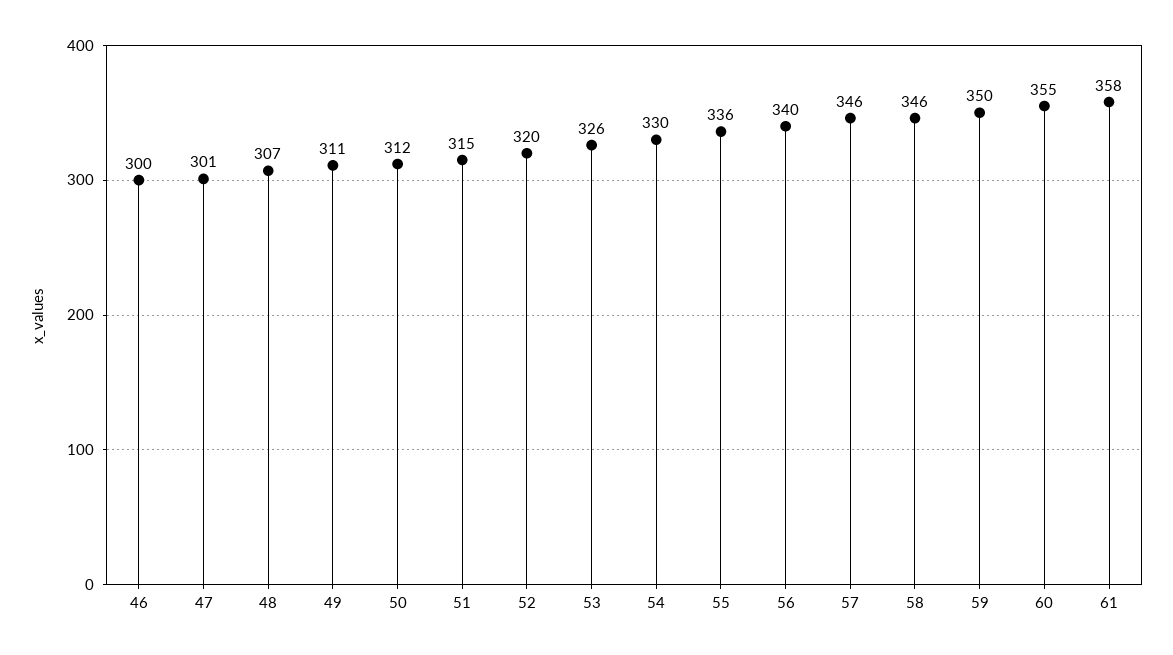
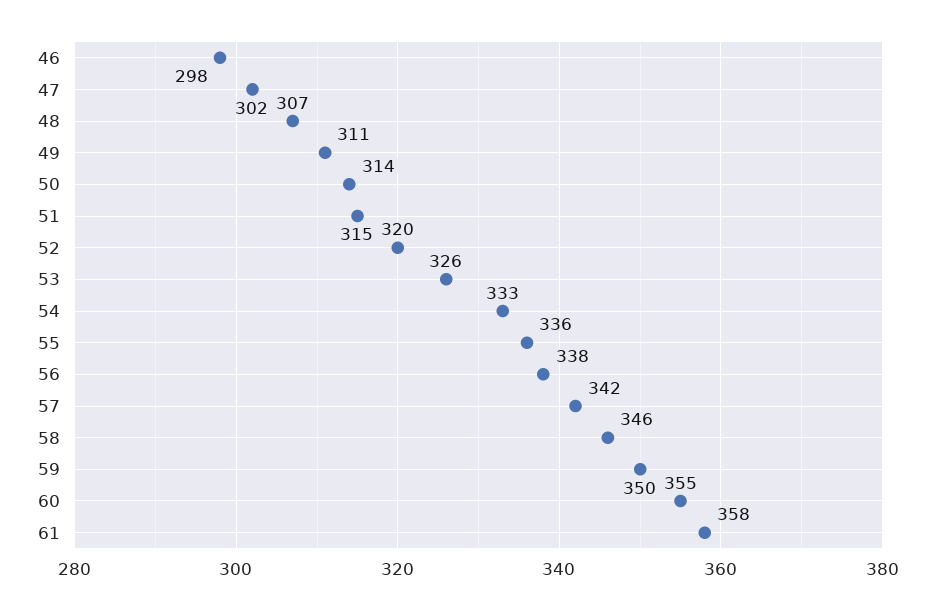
46: 300 -> 298
47: 301 -> 302
50: 312 -> 314
54: 330 -> 333
56: 340 -> 338
57: 346 -> 342

